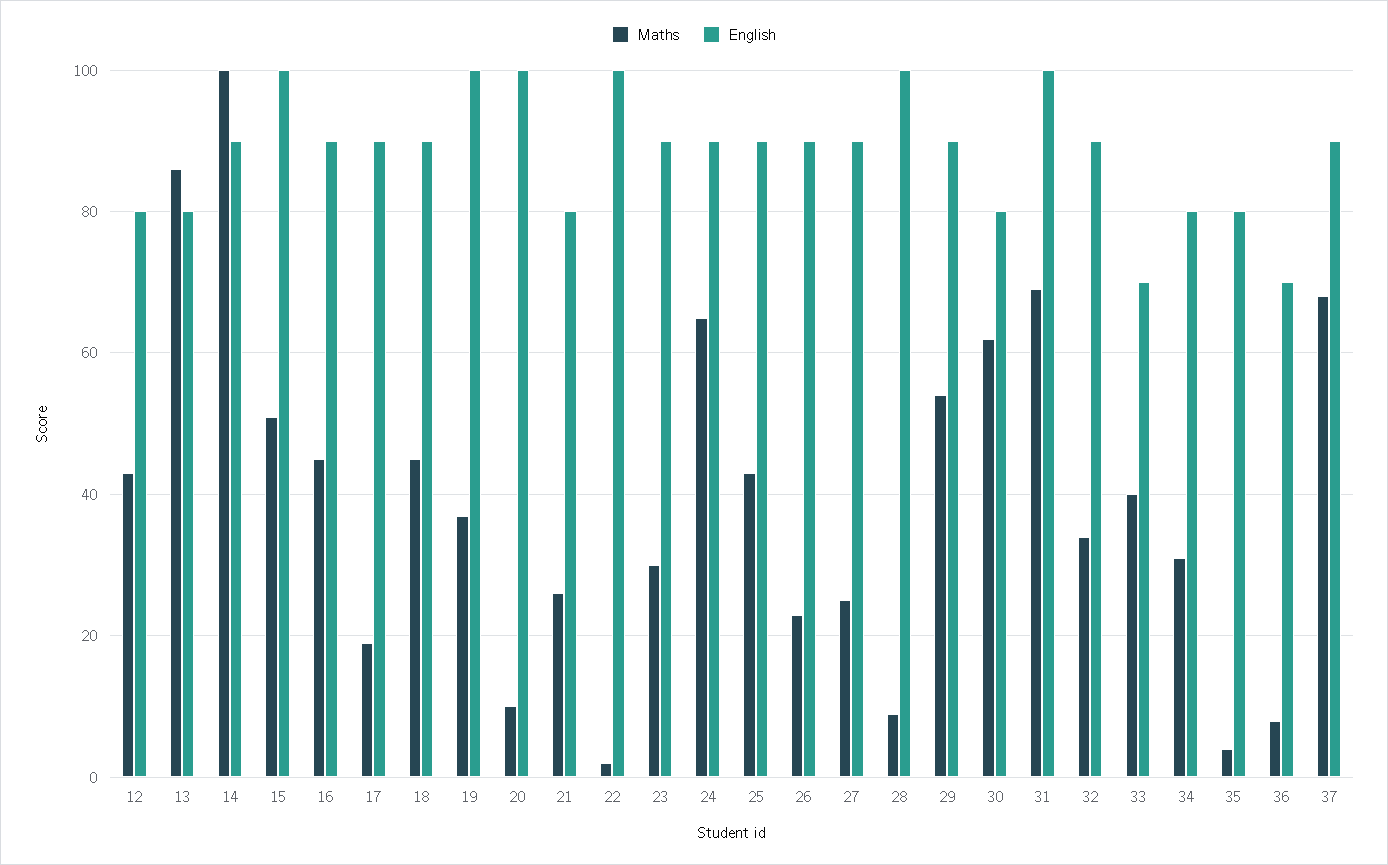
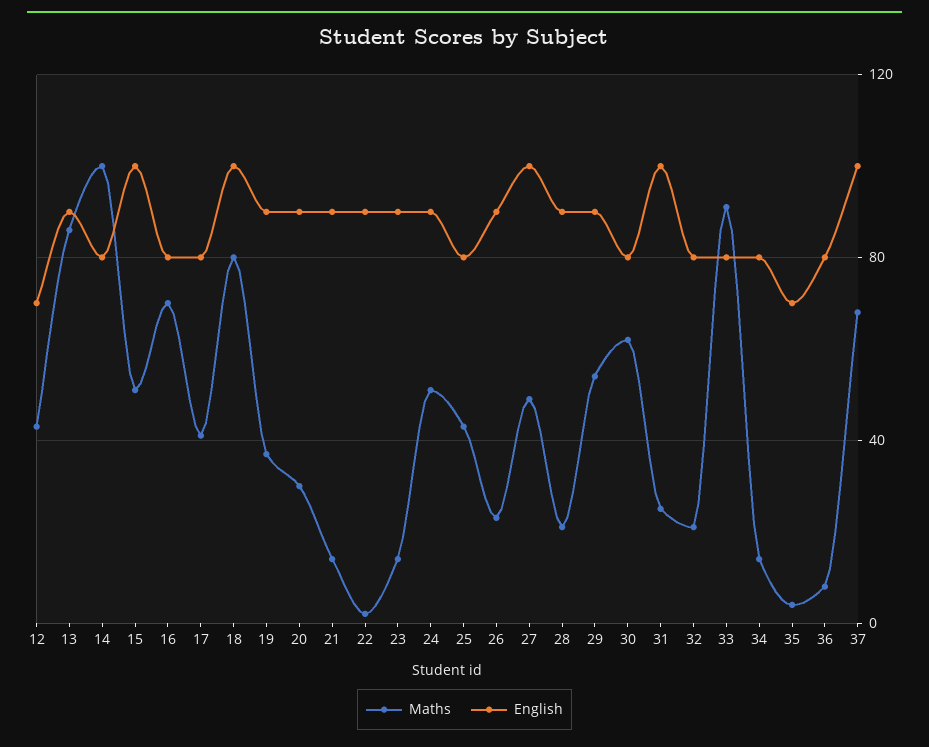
English, 12: 80 -> 70
English, 13: 80 -> 90
English, 14: 90 -> 80
Maths, 16: 45 -> 70
English, 16: 90 -> 80
Maths, 17: 20 -> 40
English, 17: 90 -> 80
Maths, 18: 45 -> 80
English, 18: 90 -> 100
English, 19: 100 -> 90
Maths, 20: 10 -> 30
English, 20: 100 -> 90
Maths, 21: 25 -> 15
English, 21: 80 -> 90
English, 22: 100 -> 90
Maths, 23: 30 -> 15
Maths, 24: 65 -> 50
English, 25: 90 -> 80
Maths, 27: 25 -> 50
English, 27: 90 -> 100
Maths, 28: 10 -> 20
English, 28: 100 -> 90
Maths, 31: 70 -> 25
Maths, 32: 35 -> 20
English, 32: 90 -> 80
Maths, 33: 40 -> 90
English, 33: 70 -> 80
Maths, 34: 30 -> 15
English, 35: 80 -> 70
English, 36: 70 -> 80
English, 37: 90 -> 100

